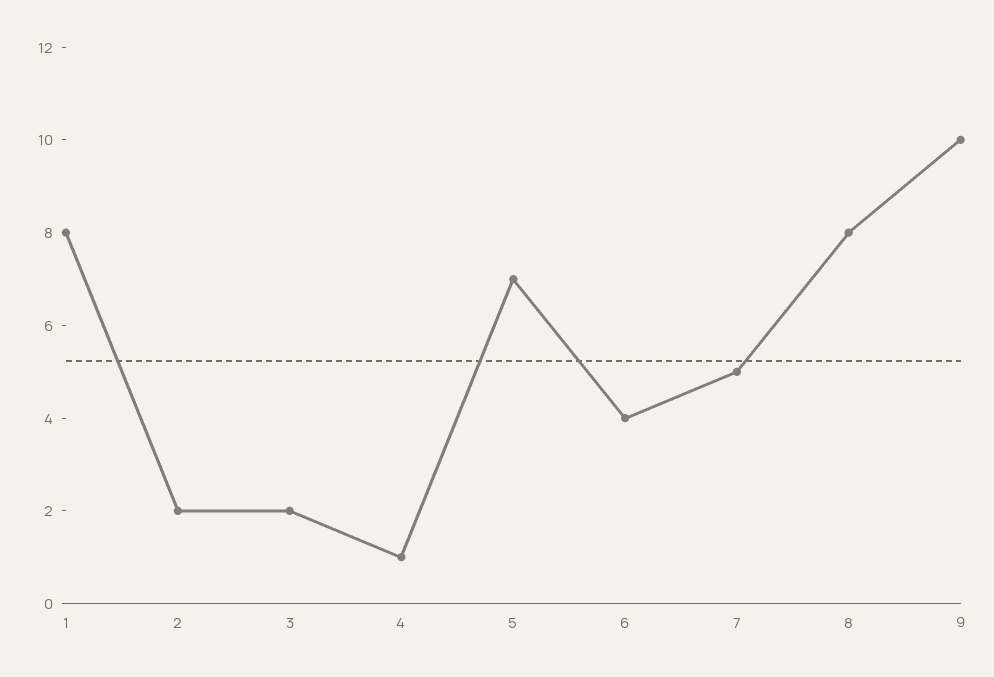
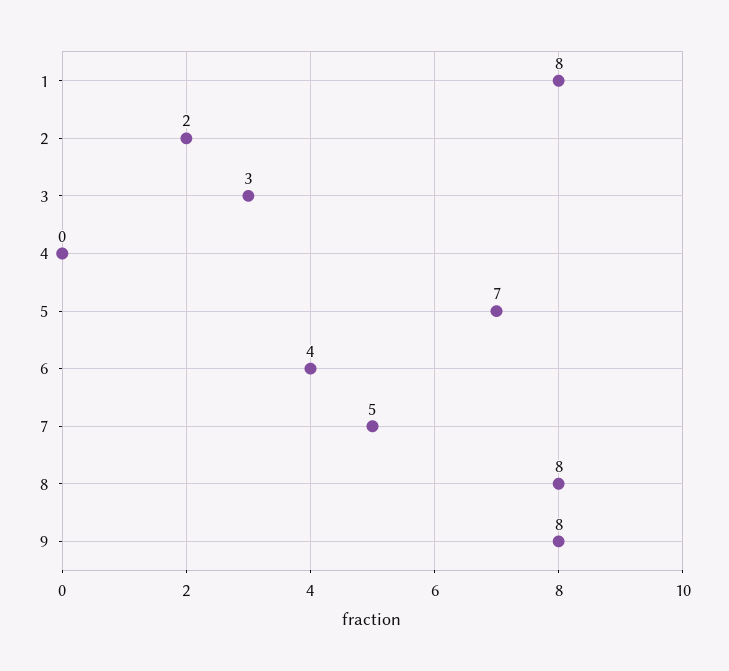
3: 2 -> 3
4: 1 -> 0
9: 10 -> 8

